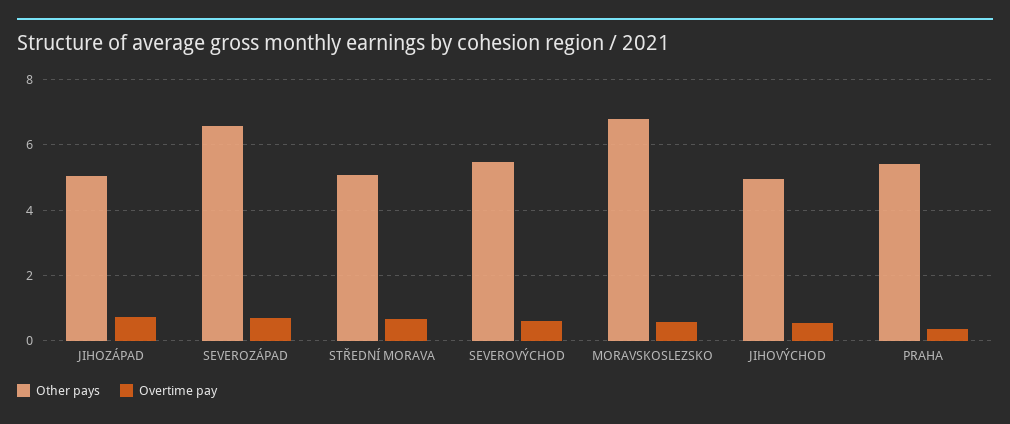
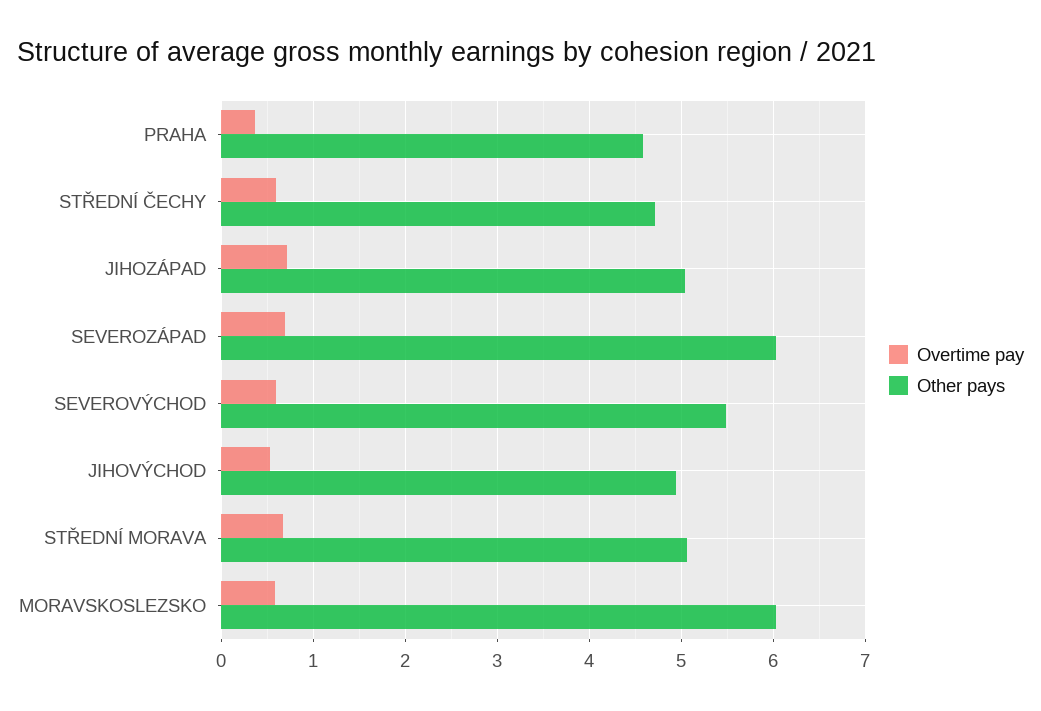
Other pays, SEVEROZÁPAD: 6.6 -> 6
Other pays, MORAVSKOSLEZSKO: 6.8 -> 6
Other pays, PRAHA: 5.4 -> 4.6
Overtime pay, STŘEDNÍ ČECHY: none -> 0.6
Other pays, STŘEDNÍ ČECHY: none -> 4.7

